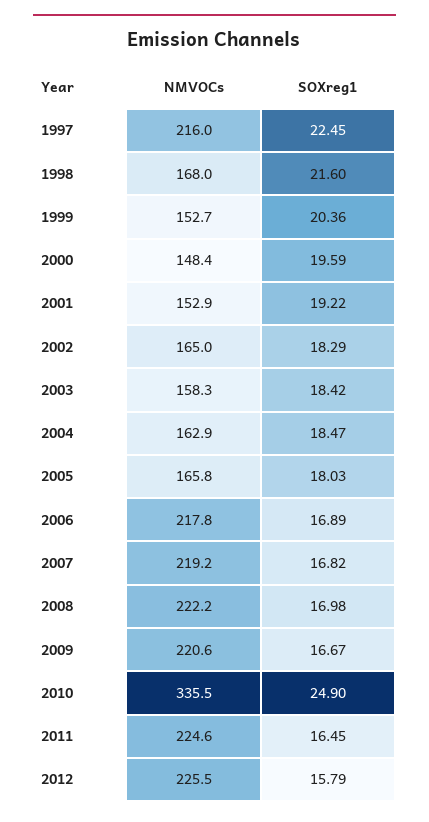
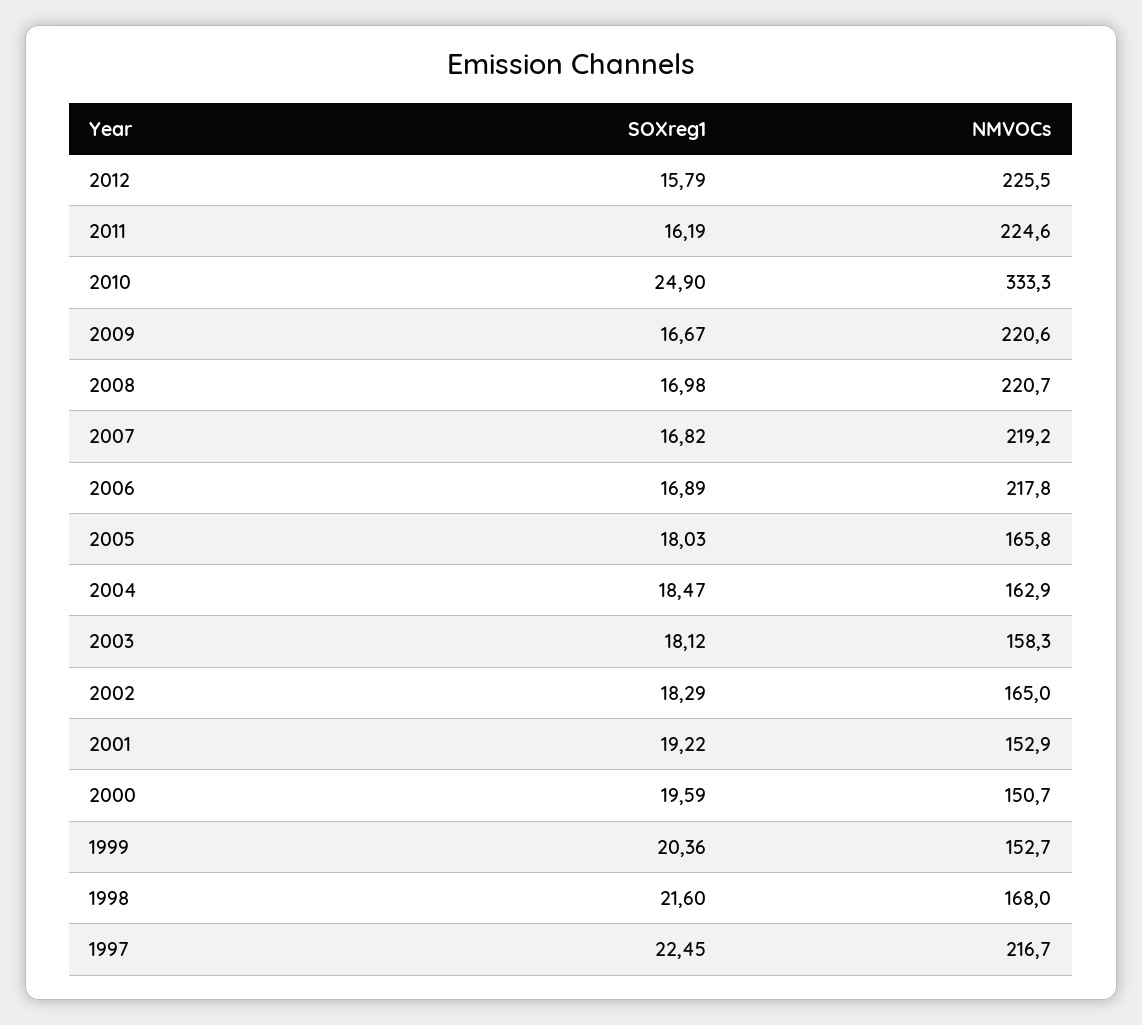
NMVOCs, 1997: 216 -> 216.7
NMVOCs, 2000: 148.4 -> 150.7
SOXreg1, 2003: 18.42 -> 18.12
NMVOCs, 2008: 222.2 -> 220.7
NMVOCs, 2010: 335.5 -> 333.3
SOXreg1, 2011: 16.45 -> 16.19

